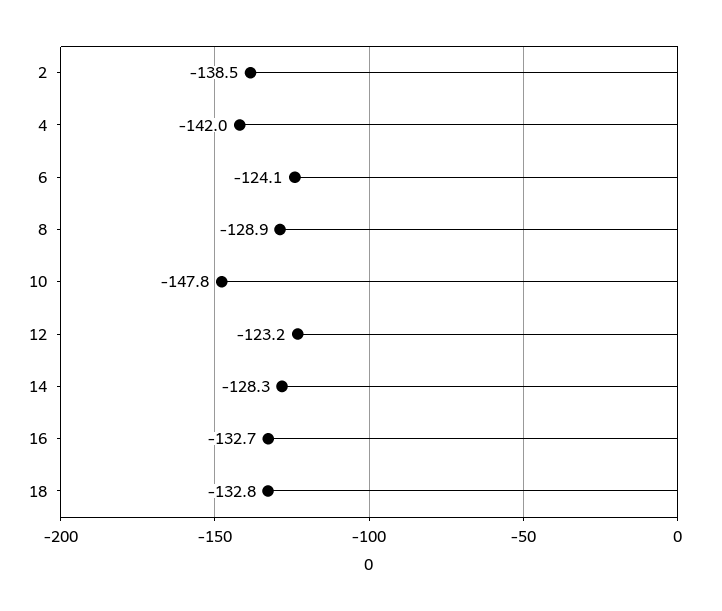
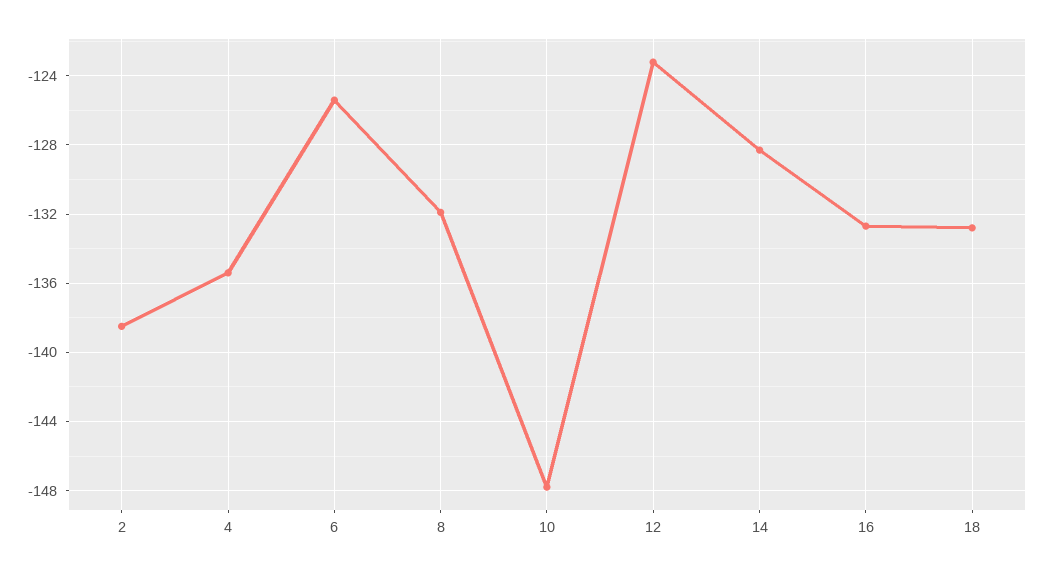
4: -142 -> -135.5
6: -124.1 -> -125.5
8: -128.9 -> -132

